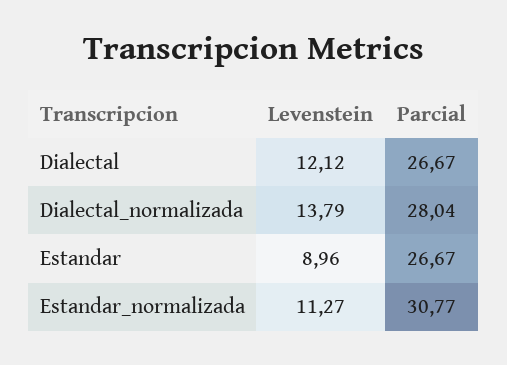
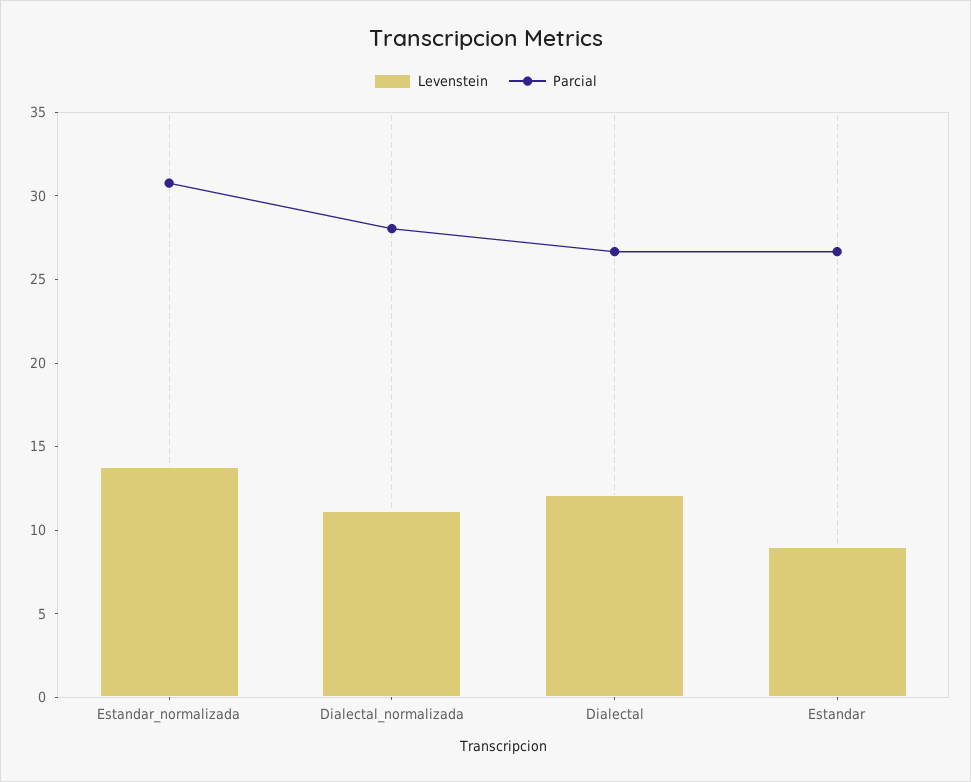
Levenstein, Dialectal_normalizada: 13.79 -> 11
Levenstein, Estandar_normalizada: 11.27 -> 14

